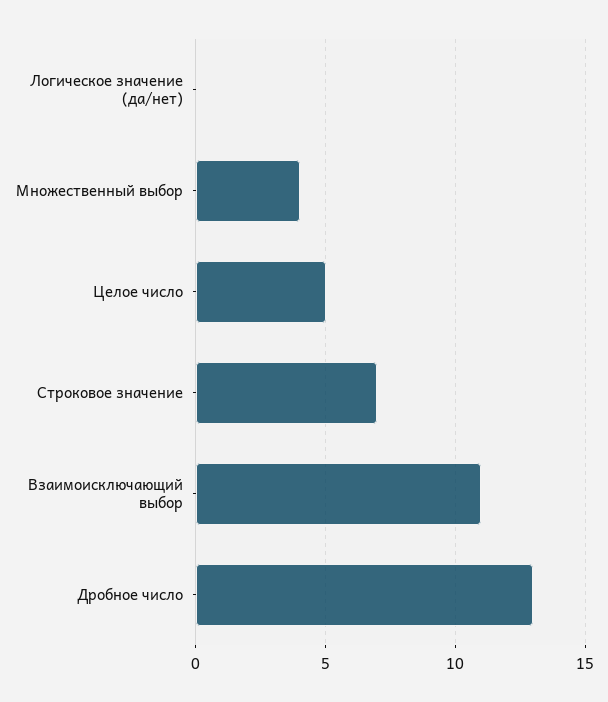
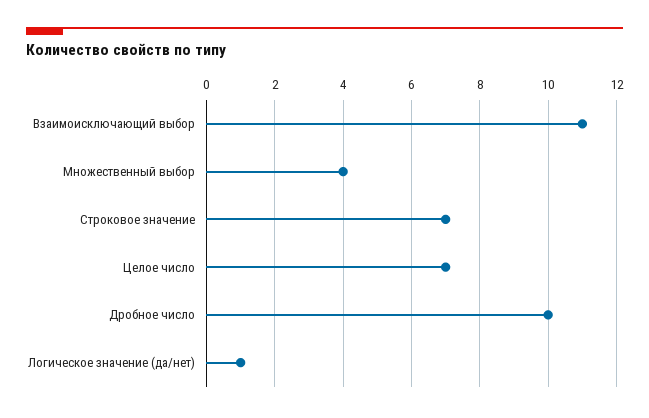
Логическое значение (да/нет): 0 -> 1
Целое число: 5 -> 7
Дробное число: 13 -> 10

